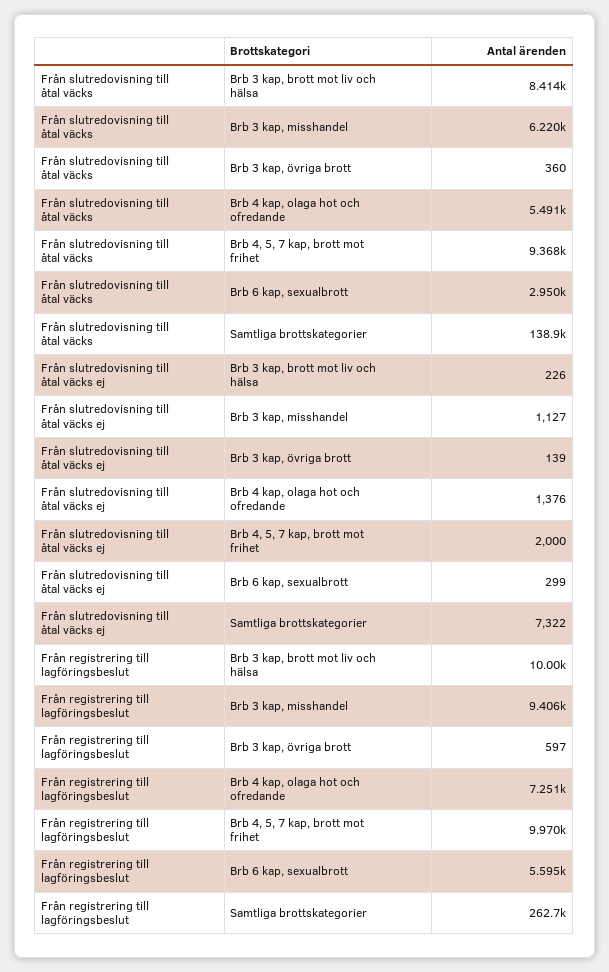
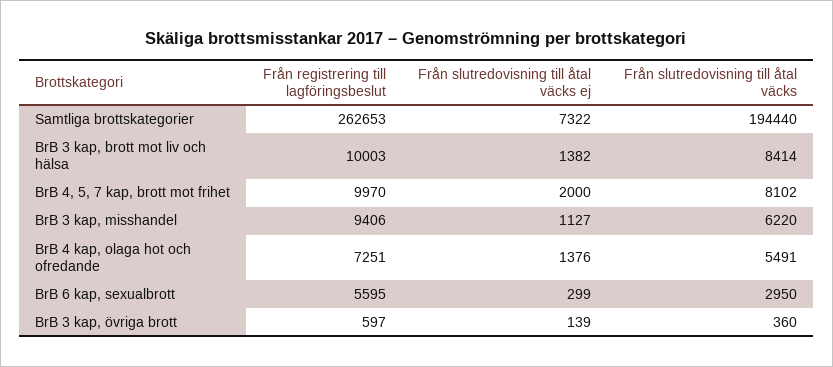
Från slutredovisning till åtal väcks, Brb 4, 5, 7 kap, brott mot frihet: 9368 -> 8102
Från slutredovisning till åtal väcks, Samtliga brottskategorier: 138900 -> 194440
Från slutredovisning till åtal väcks ej, Brb 3 kap, brott mot liv och hälsa: 226 -> 1382

